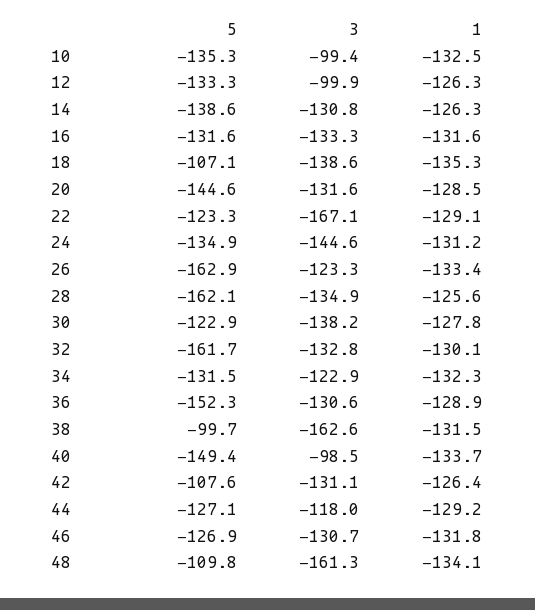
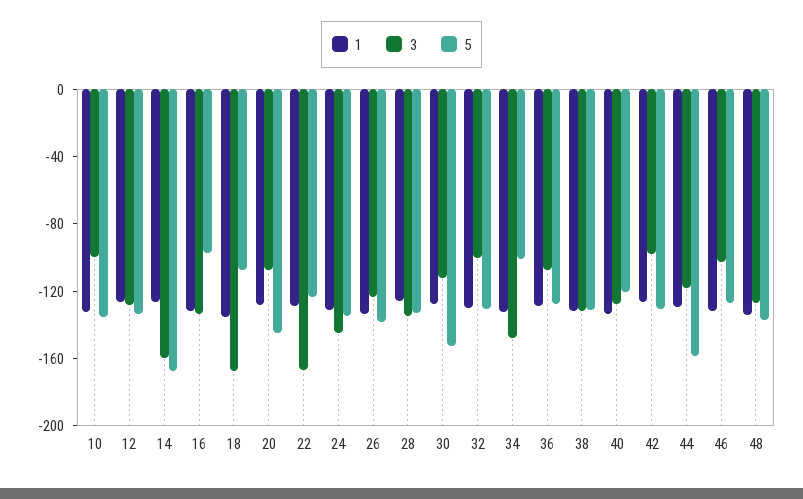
3, 12: -99.9 -> -130
5, 14: -138.6 -> -170
3, 14: -130.8 -> -160
5, 16: -131.6 -> -100
3, 18: -138.6 -> -170
3, 20: -131.6 -> -110
5, 26: -162.9 -> -140
5, 28: -162.1 -> -130
5, 30: -122.9 -> -150
3, 30: -138.2 -> -110
5, 32: -161.7 -> -130
3, 32: -132.8 -> -100
5, 34: -131.5 -> -100
3, 34: -122.9 -> -150
5, 36: -152.3 -> -130
3, 36: -130.6 -> -110
5, 38: -99.7 -> -130
3, 38: -162.6 -> -130
5, 40: -149.4 -> -120
3, 40: -98.5 -> -130
5, 42: -107.6 -> -130
3, 42: -131.1 -> -100
5, 44: -127.1 -> -160
3, 46: -130.7 -> -100
5, 48: -109.8 -> -140
3, 48: -161.3 -> -130

